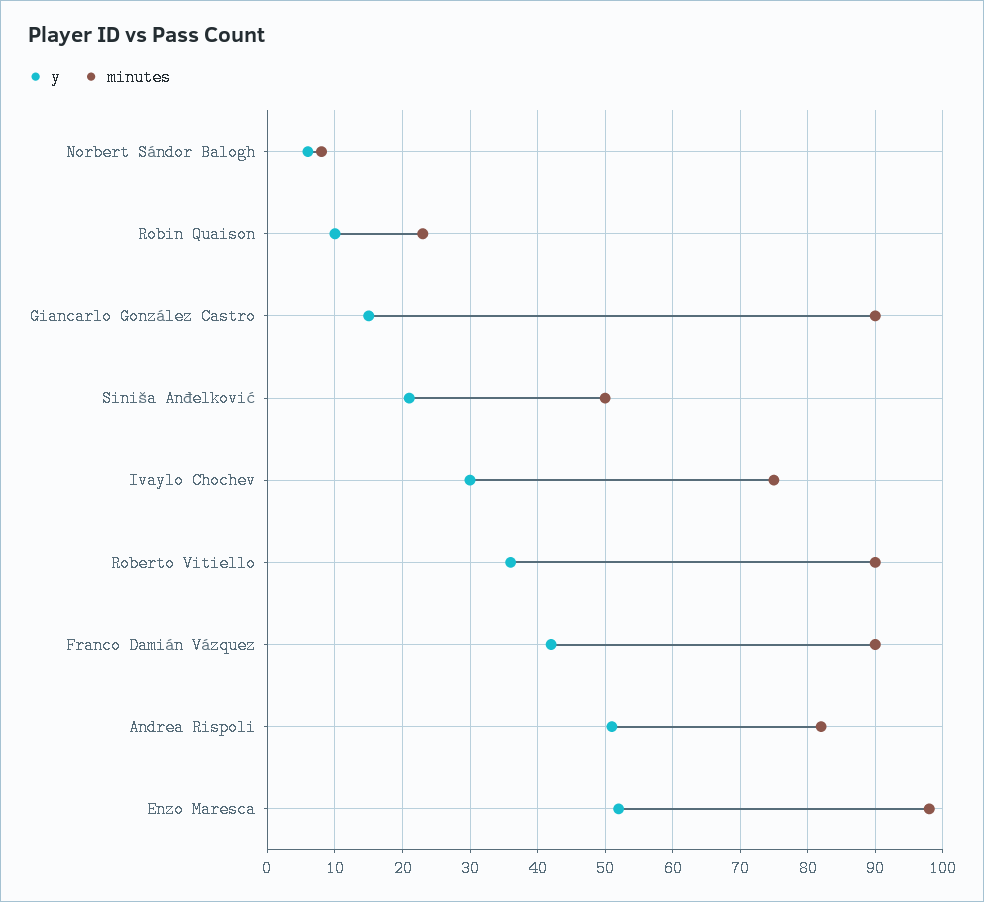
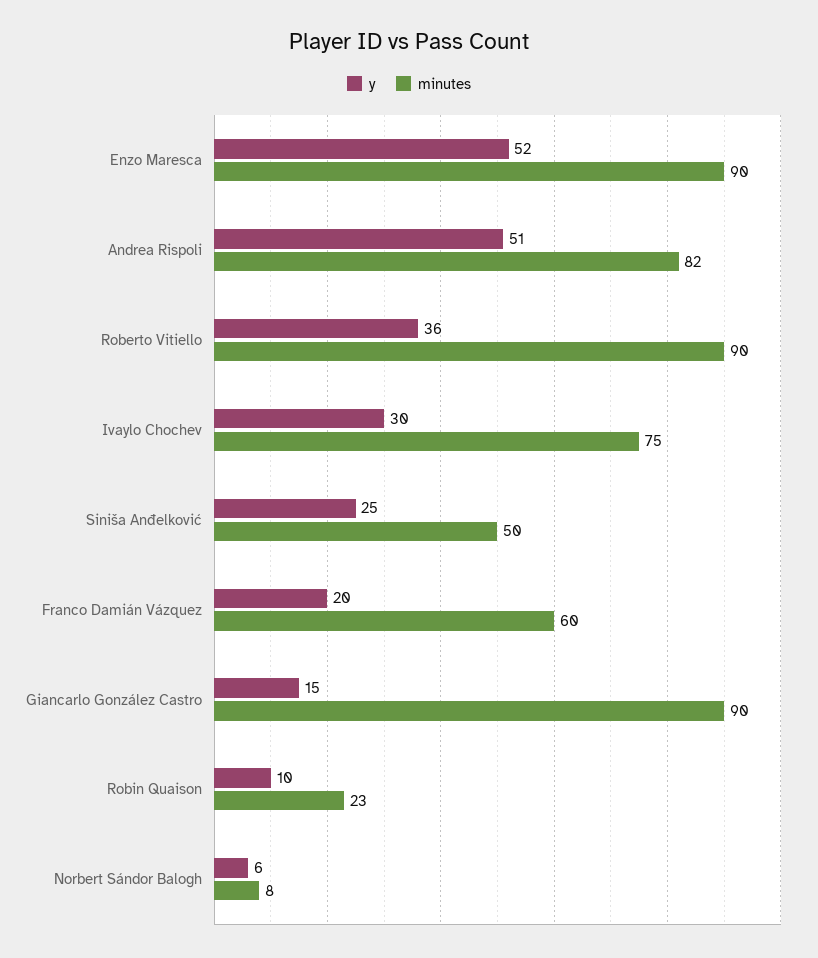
y, Siniša Anđelković: 21 -> 25
y, Franco Damián Vázquez: 42 -> 20
minutes, Franco Damián Vázquez: 90 -> 60
minutes, Enzo Maresca: 98 -> 90

